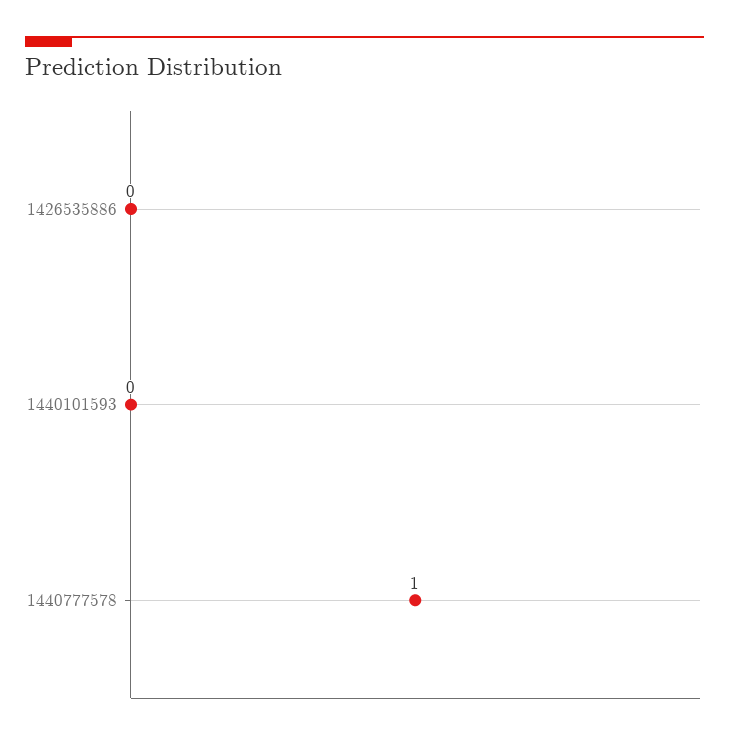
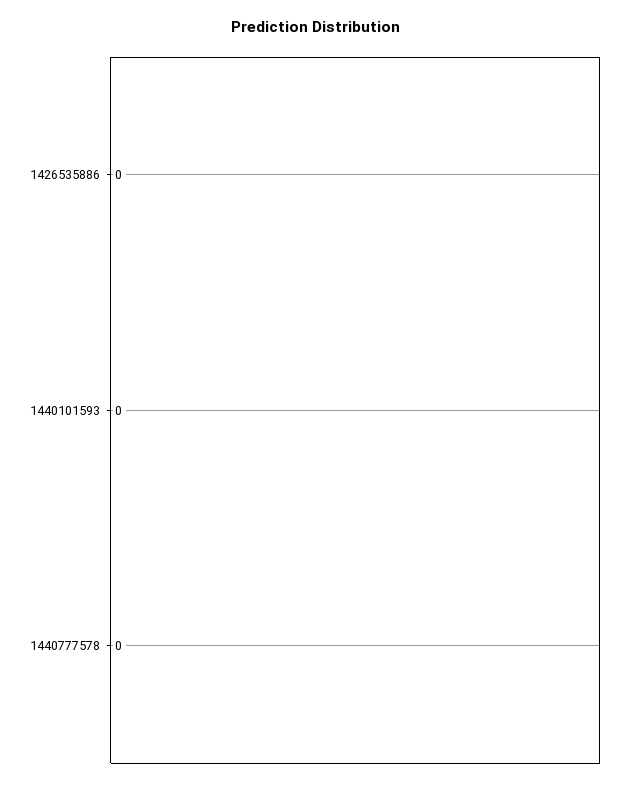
1440777578: 1 -> 0

